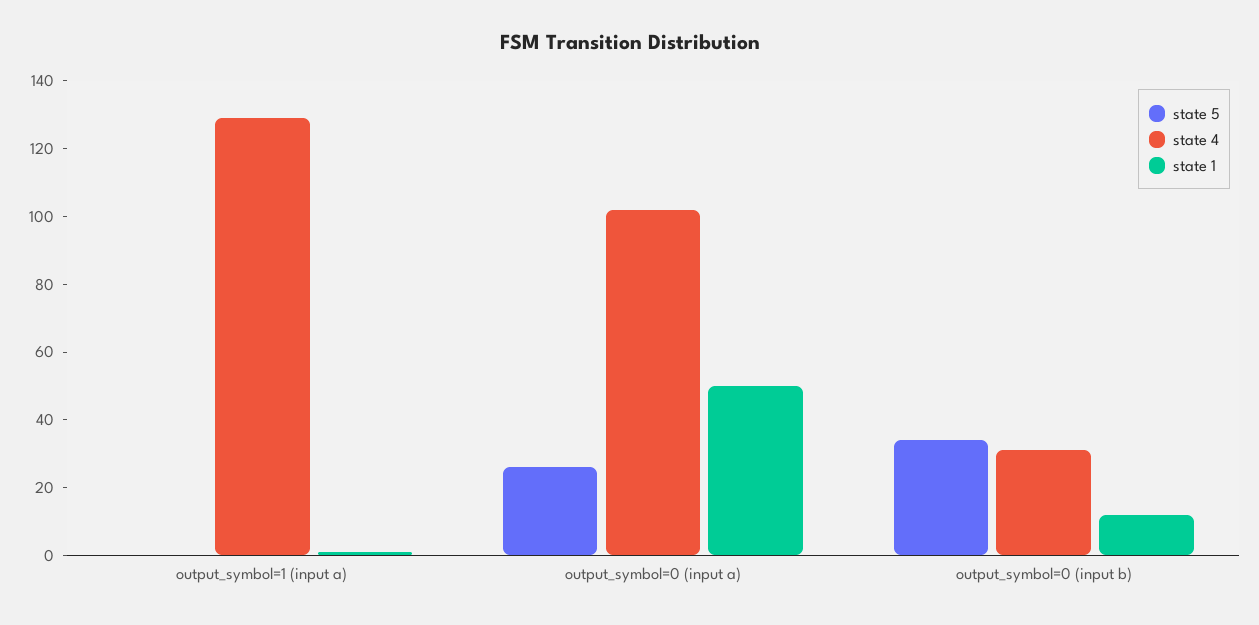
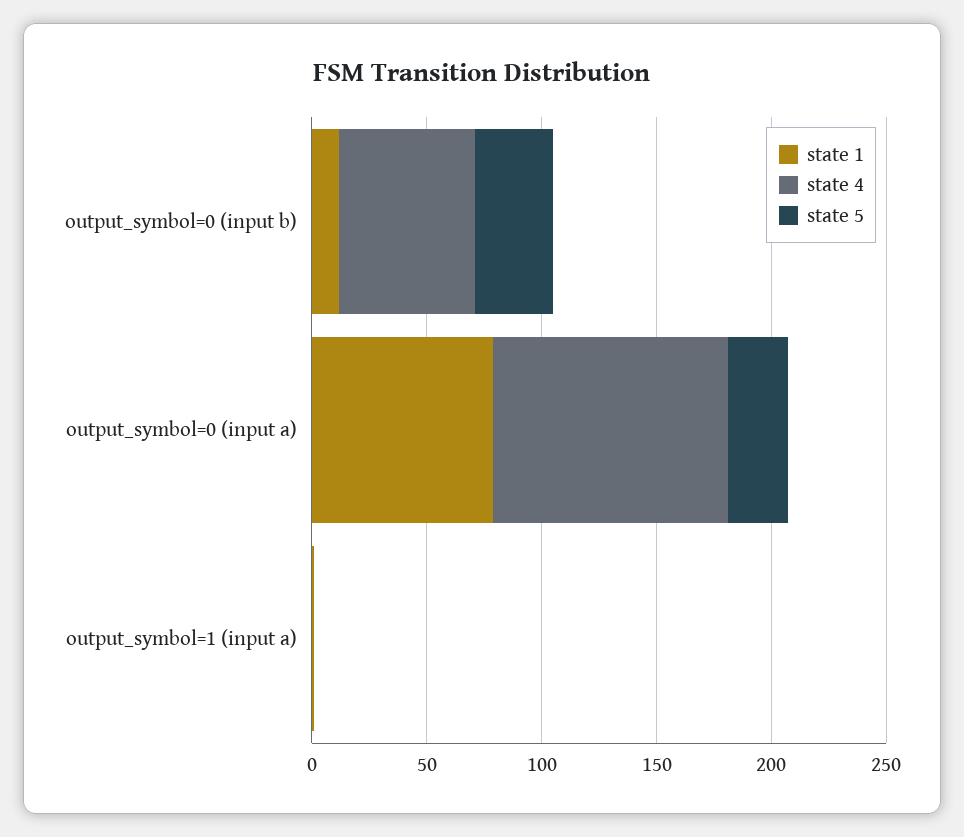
state 4, output_symbol=1 (input a): 130 -> 0
state 1, output_symbol=0 (input a): 50 -> 80
state 4, output_symbol=0 (input b): 30 -> 60

